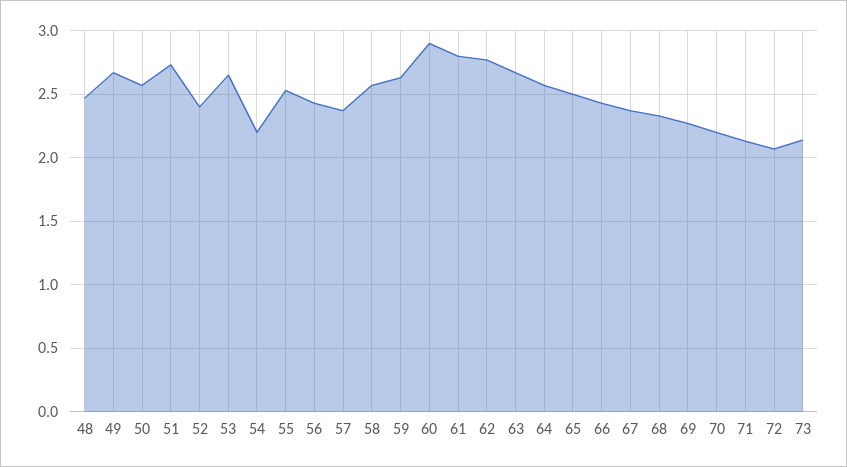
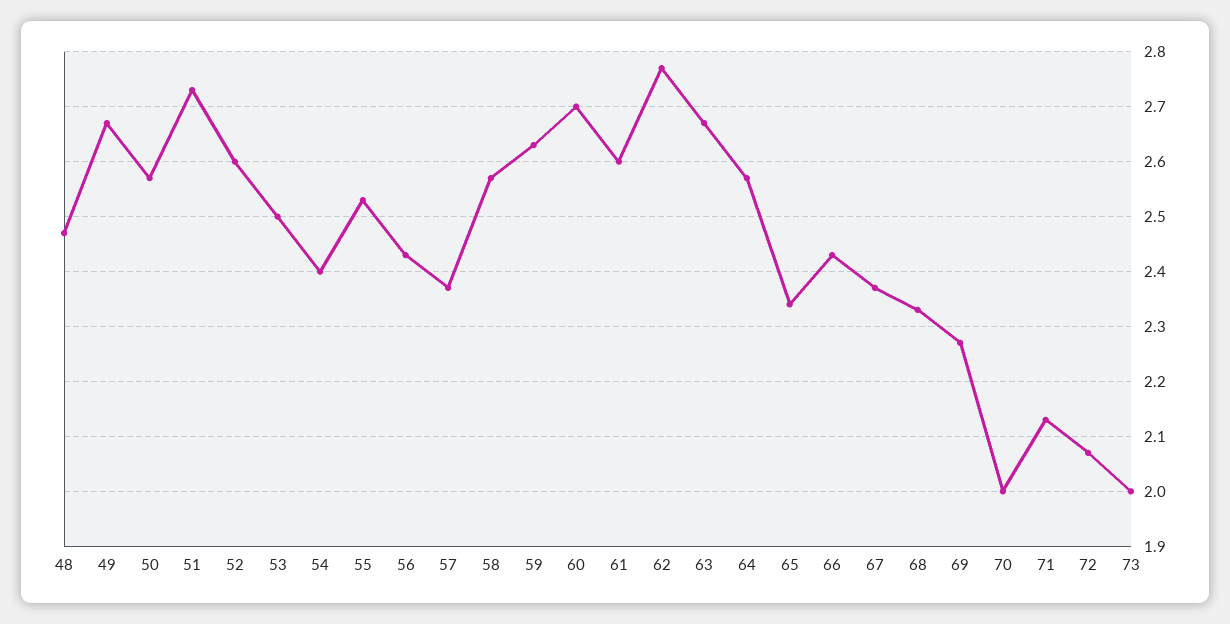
52: 2.4 -> 2.6
53: 2.65 -> 2.5
54: 2.2 -> 2.4
60: 2.9 -> 2.7
61: 2.8 -> 2.6
65: 2.5 -> 2.35
70: 2.2 -> 2
73: 2.15 -> 2

